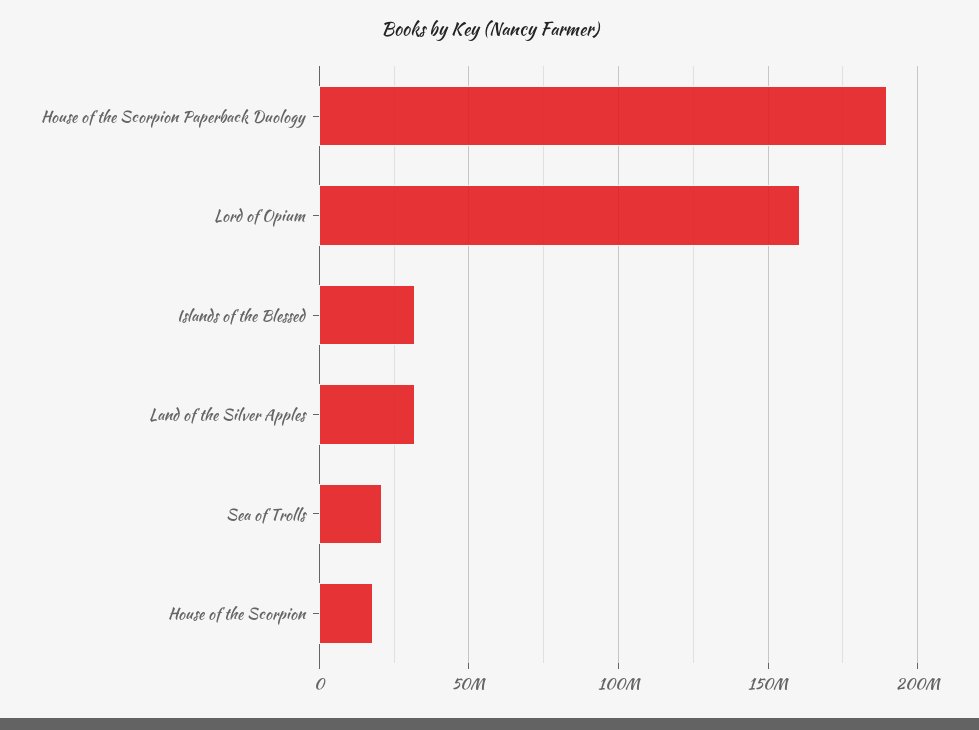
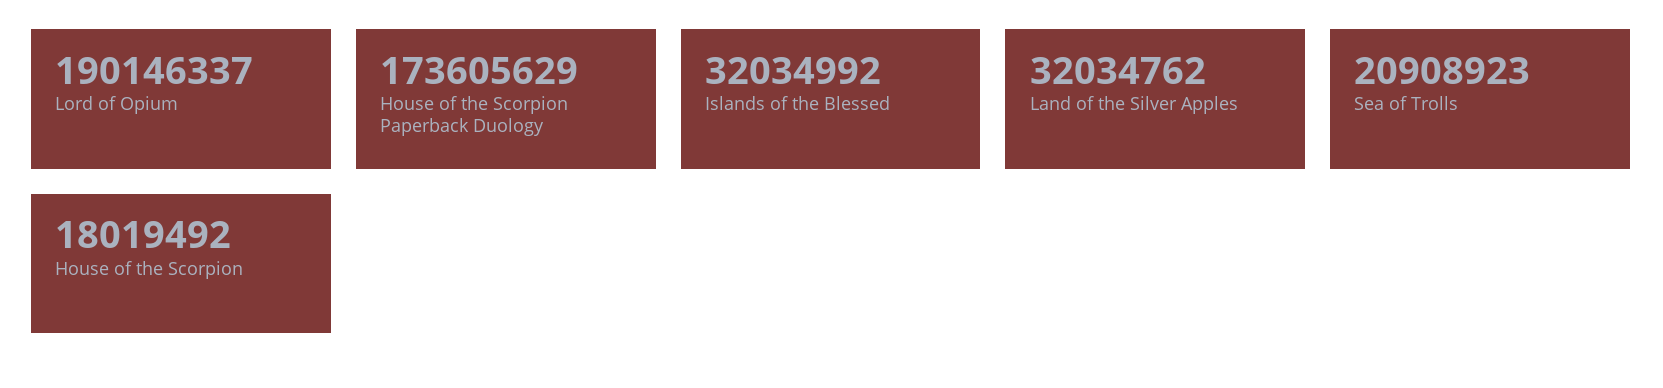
House of the Scorpion Paperback Duology: 190000000 -> 173605629
Lord of Opium: 160000000 -> 190146337

